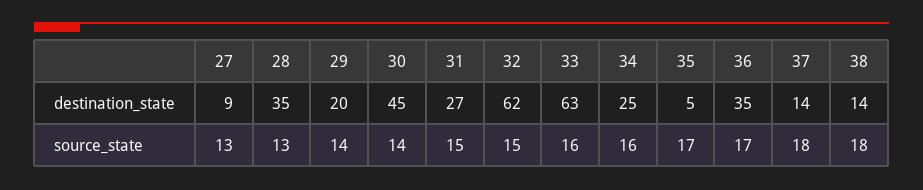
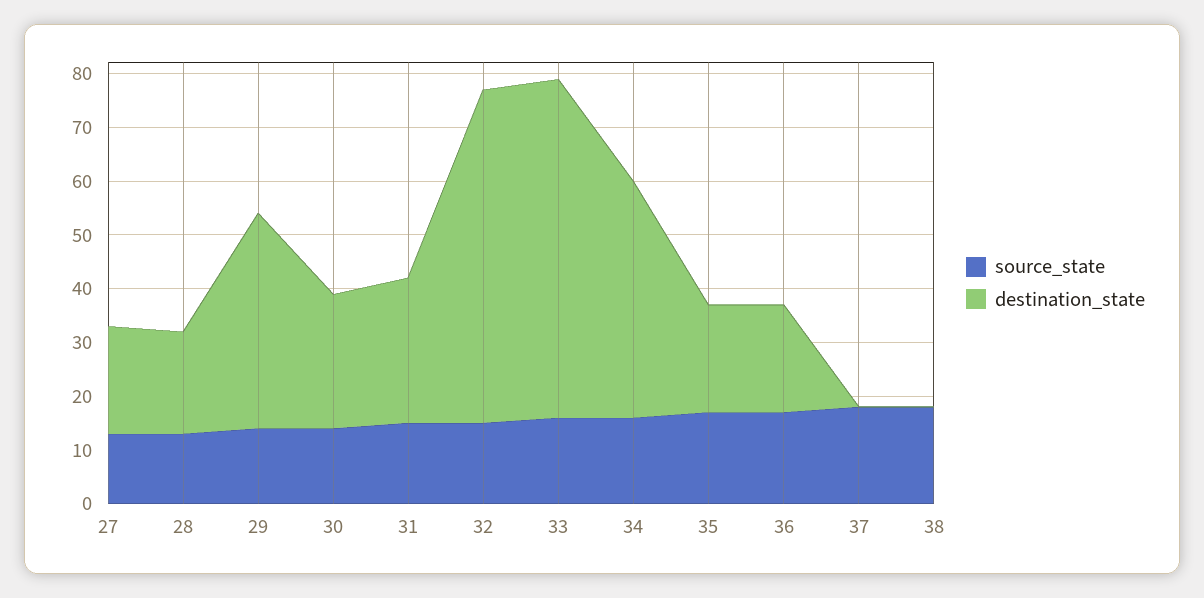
destination_state, 27: 9 -> 20
destination_state, 28: 35 -> 20
destination_state, 29: 20 -> 40
destination_state, 30: 45 -> 25
destination_state, 34: 25 -> 45
destination_state, 35: 5 -> 20
destination_state, 36: 35 -> 20
destination_state, 37: 14 -> 0
destination_state, 38: 14 -> 0

